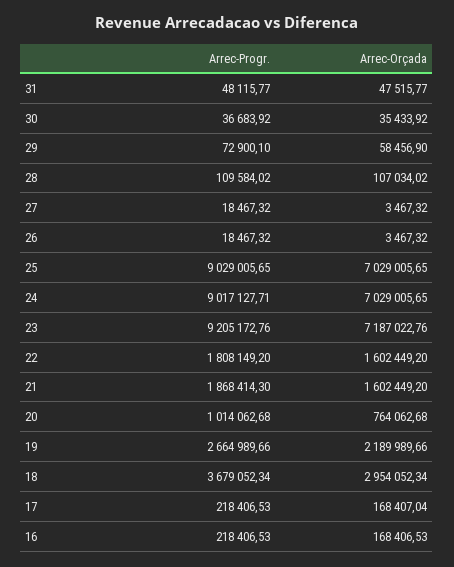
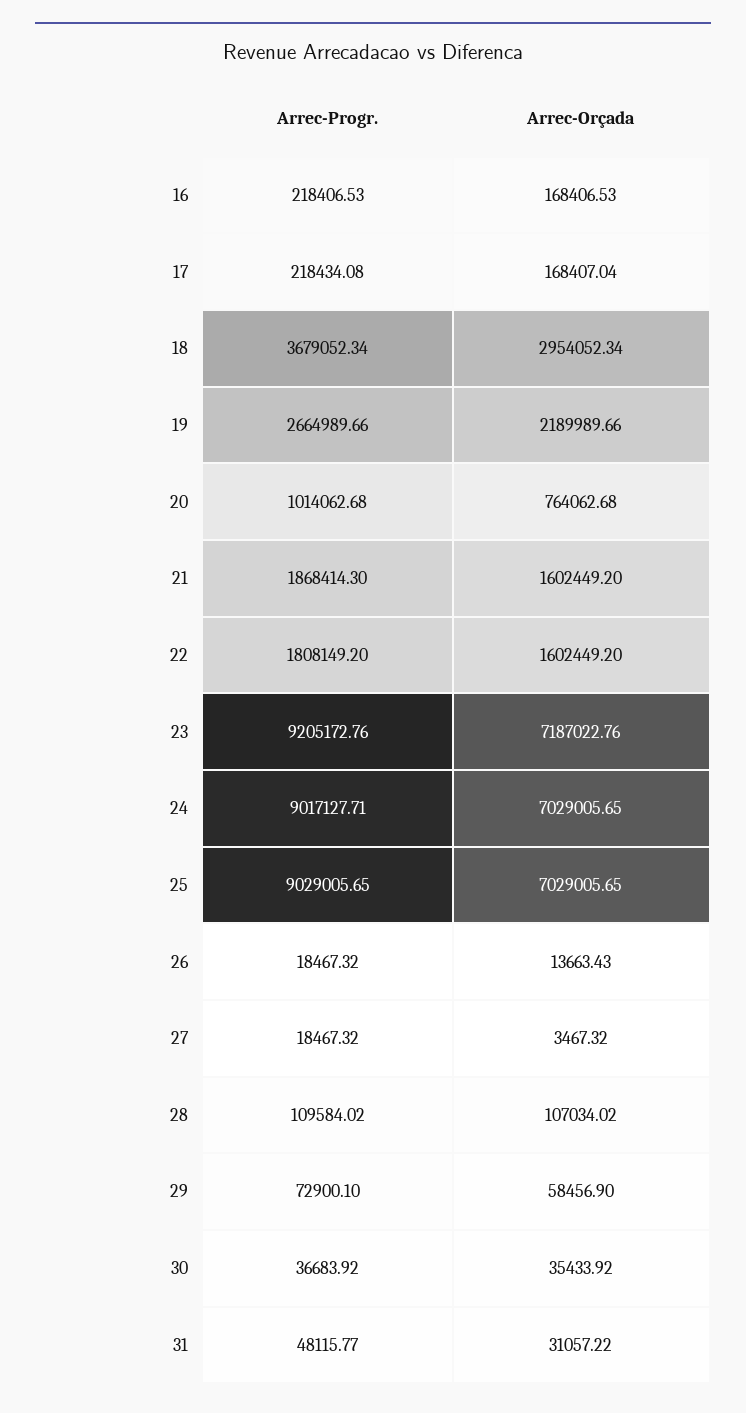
Arrec-Orçada, 31: 47515.77 -> 31057.22
Arrec-Orçada, 26: 3467.32 -> 13663.43
Arrec-Progr., 17: 218406.53 -> 218434.08

